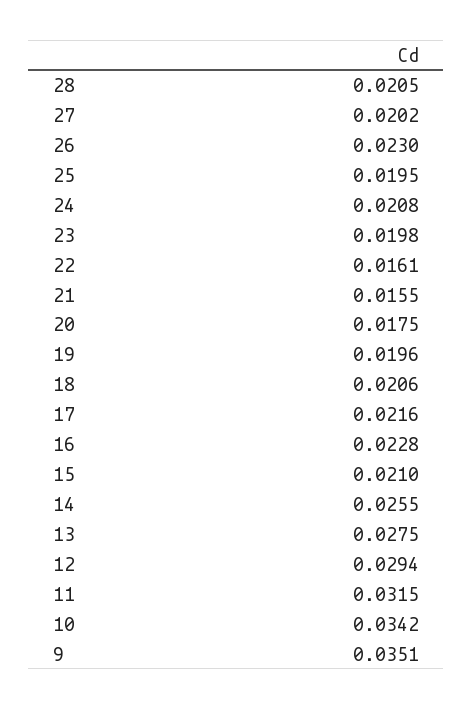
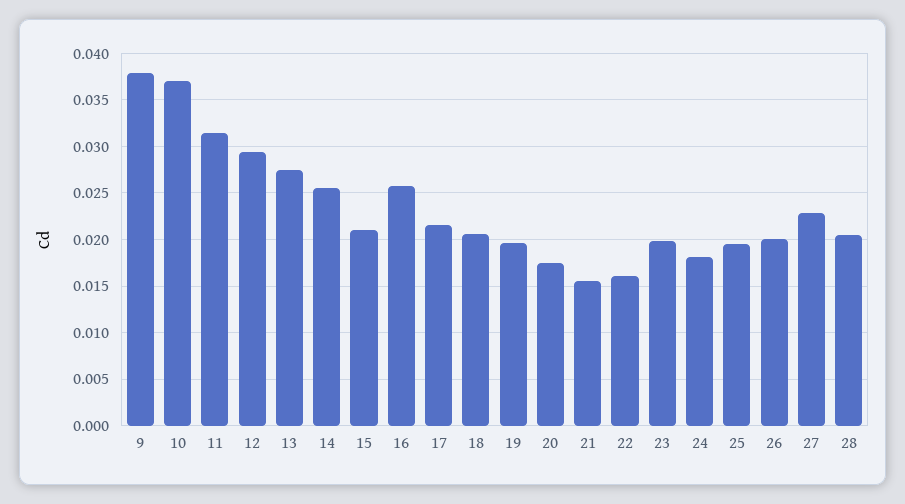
27: 0.0202 -> 0.023
26: 0.023 -> 0.02
24: 0.0208 -> 0.018
16: 0.0228 -> 0.026
10: 0.0342 -> 0.037
9: 0.0351 -> 0.038

